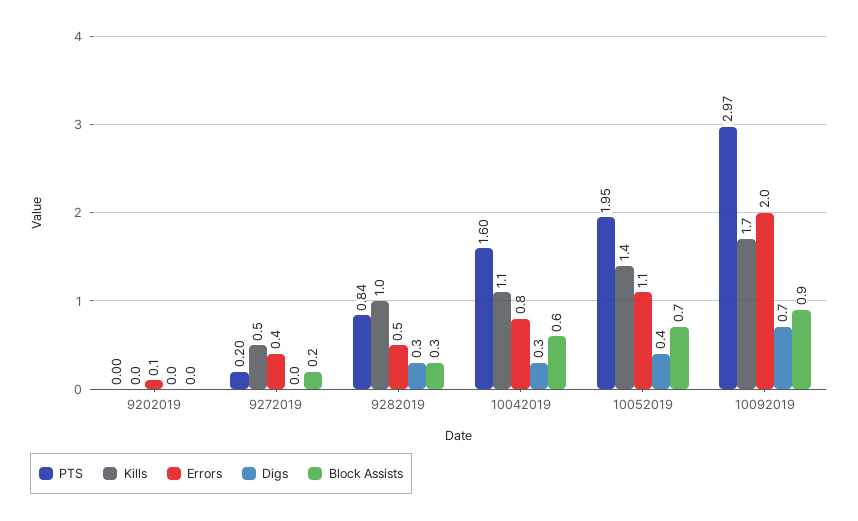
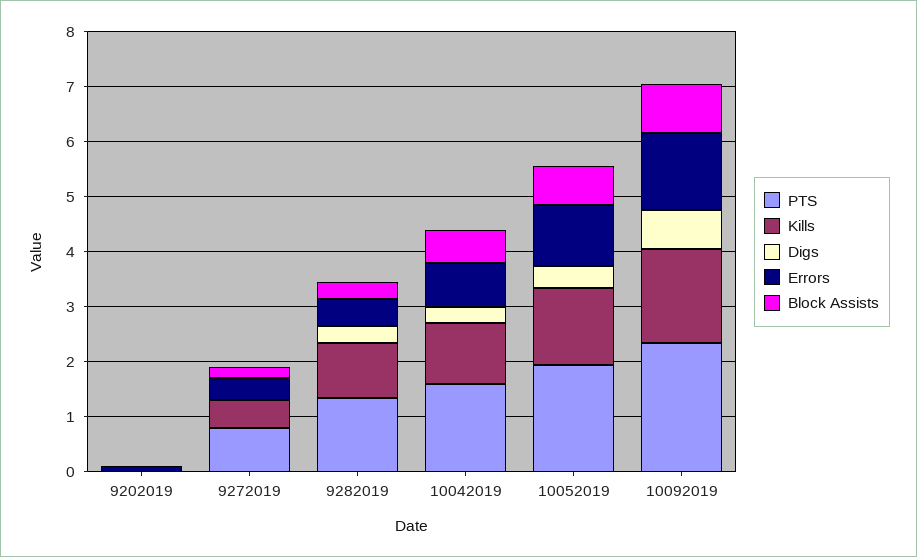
PTS, 9272019: 0.2 -> 0.8
PTS, 9282019: 0.84 -> 1.4
PTS, 10092019: 2.97 -> 2.4
Errors, 10092019: 2 -> 1.4

